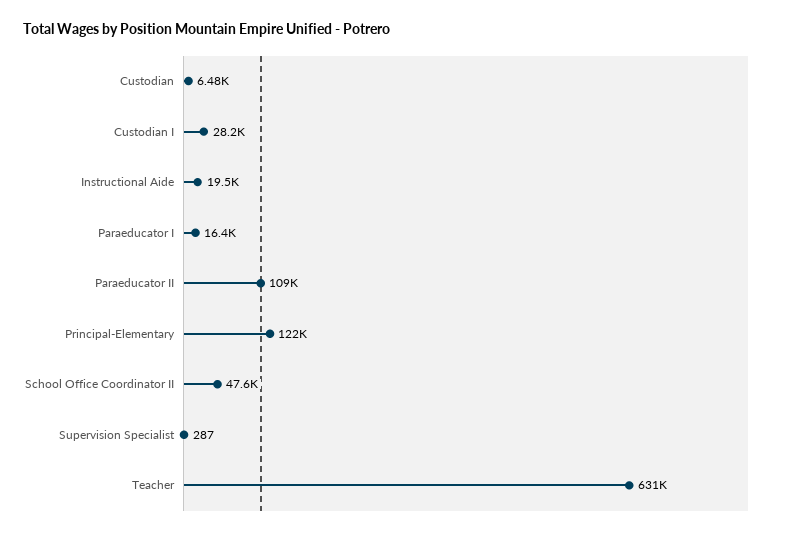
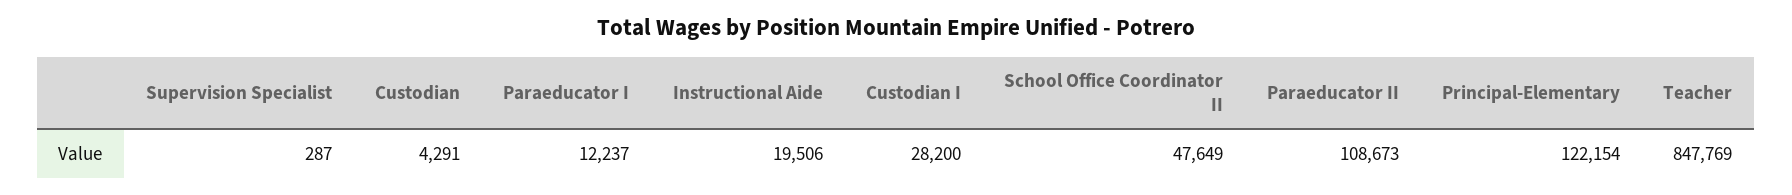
Custodian: 6480 -> 4291
Paraeducator I: 16400 -> 12237
Teacher: 631000 -> 847769

